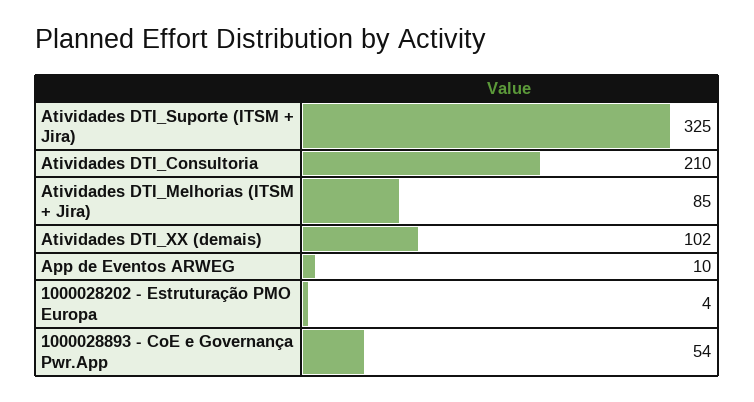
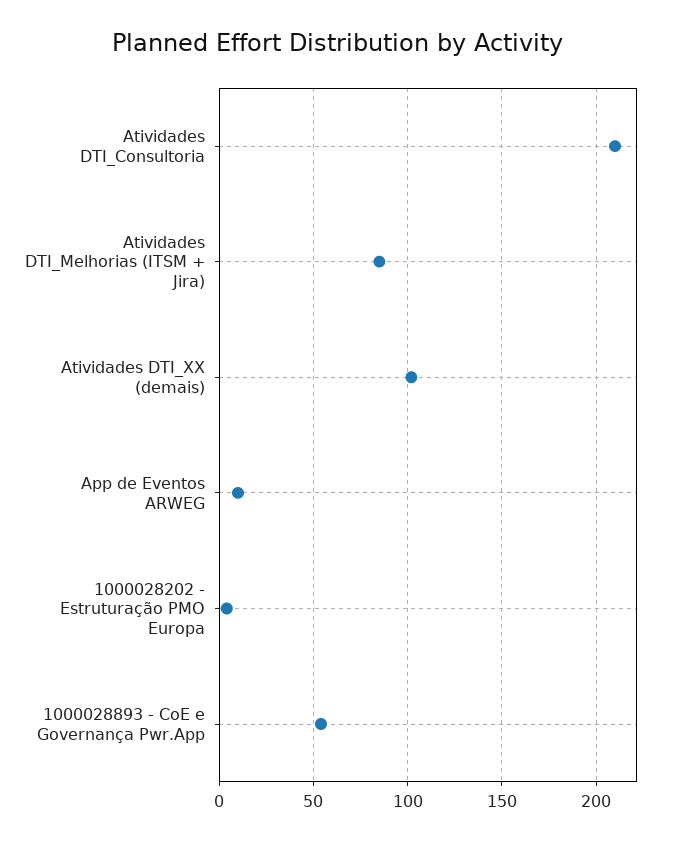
Atividades DTI_Suporte (ITSM + Jira): 325 -> none

